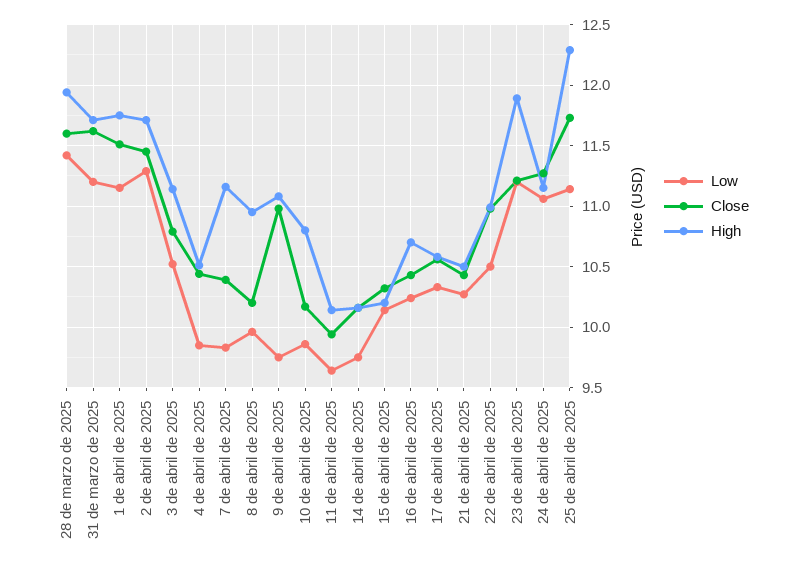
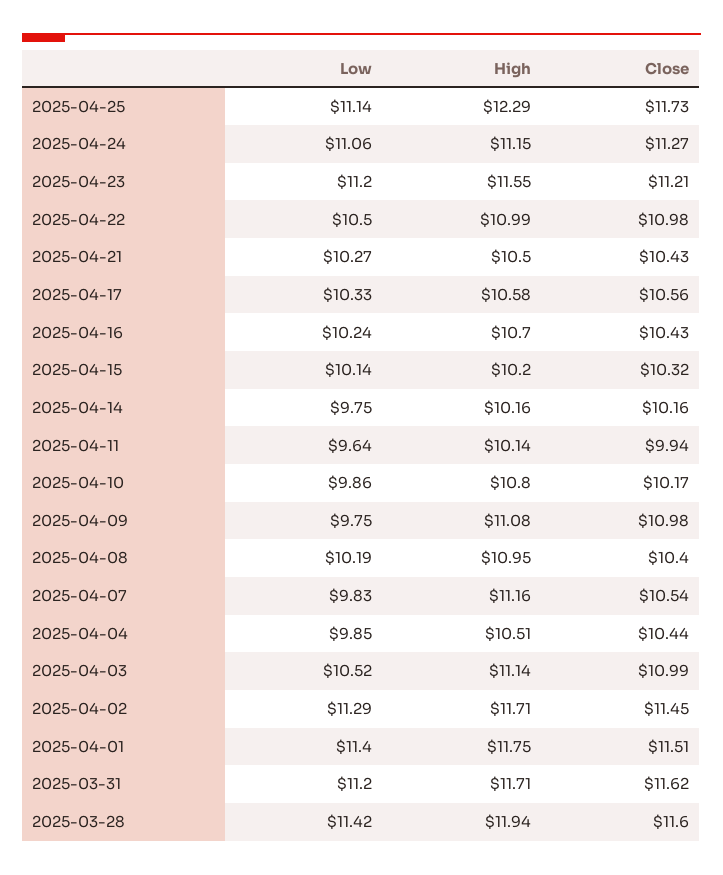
Low, 1 de abril de 2025: 11.15 -> 11.4
Close, 3 de abril de 2025: 10.8 -> 10.99
Close, 7 de abril de 2025: 10.4 -> 10.54
Low, 8 de abril de 2025: 9.95 -> 10.19
Close, 8 de abril de 2025: 10.2 -> 10.4
High, 23 de abril de 2025: 11.9 -> 11.55

